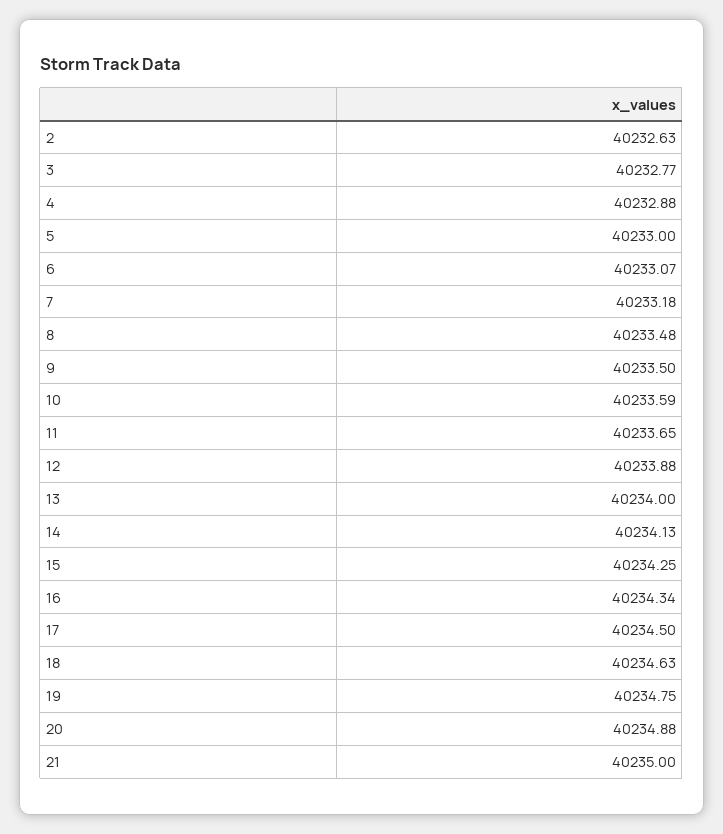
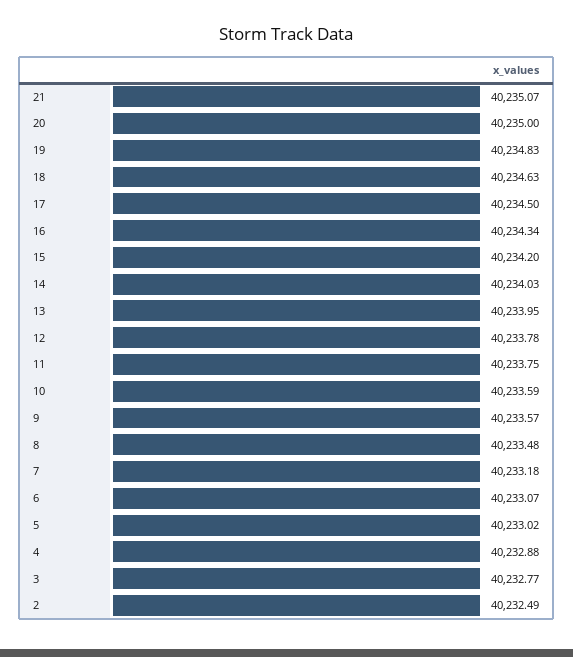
2: 40232.63 -> 40232.49
5: 40233 -> 40233.02
9: 40233.5 -> 40233.57
11: 40233.65 -> 40233.75
12: 40233.88 -> 40233.78
13: 40234 -> 40233.95
14: 40234.13 -> 40234.03
15: 40234.25 -> 40234.2
19: 40234.75 -> 40234.83
20: 40234.88 -> 40235
21: 40235 -> 40235.07

